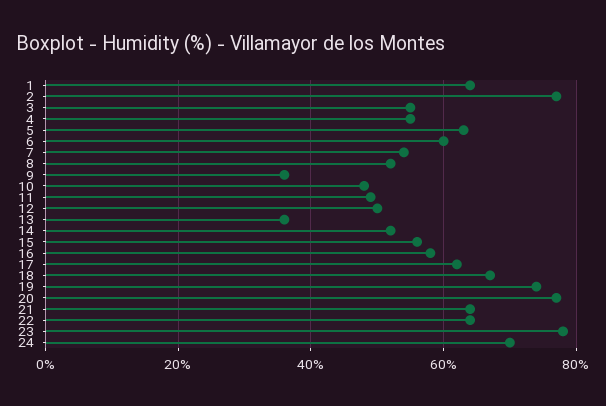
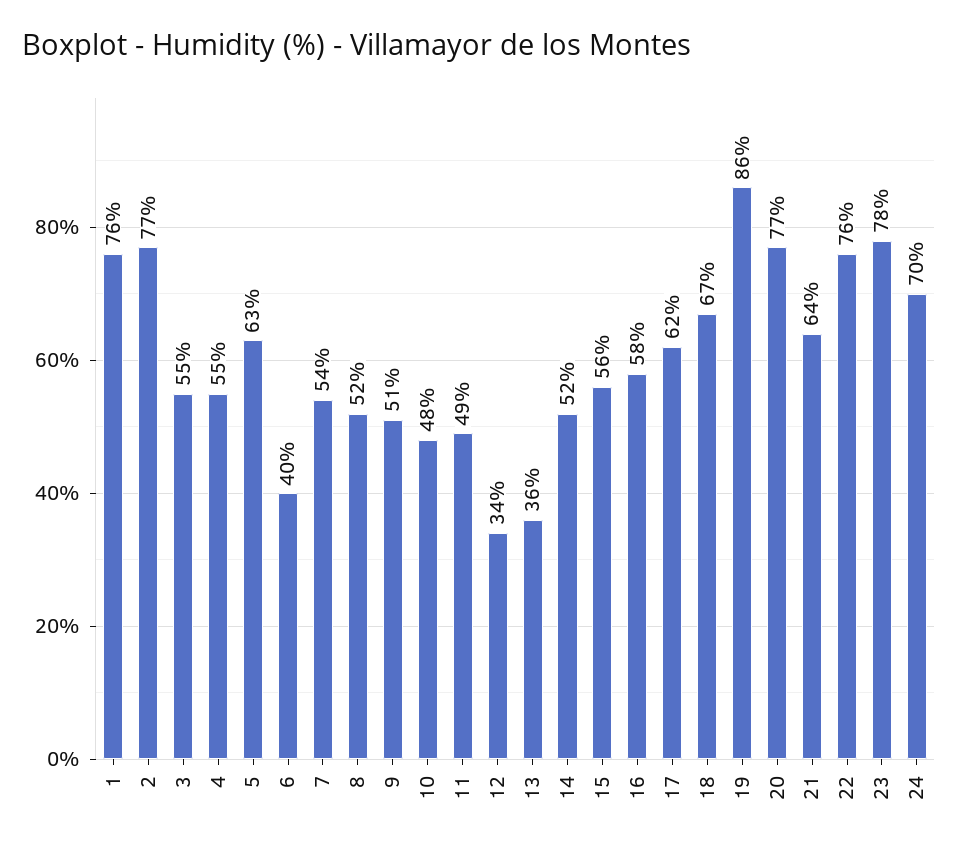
1: 65 -> 76
6: 60 -> 40
9: 35 -> 51
12: 50 -> 34
19: 75 -> 86
22: 65 -> 76

